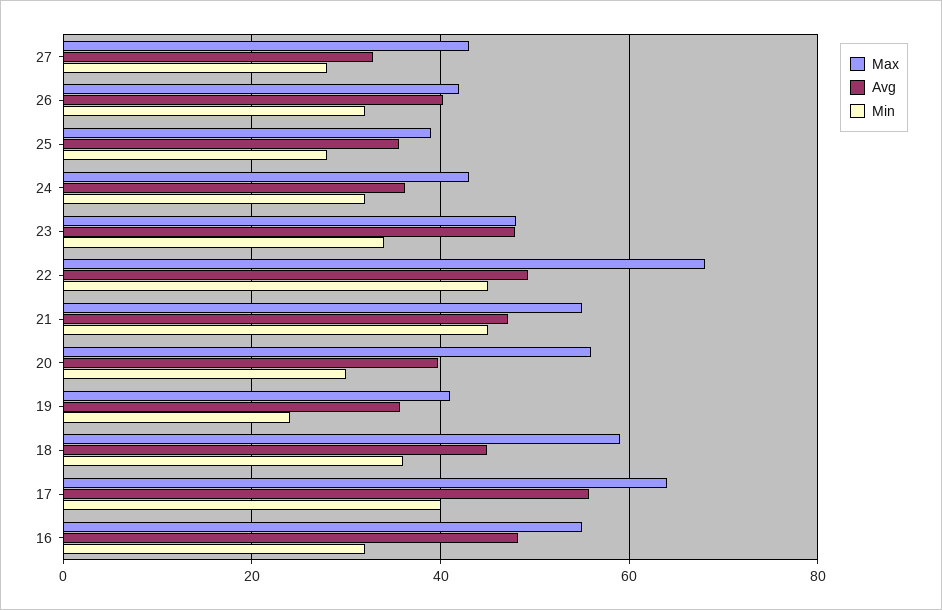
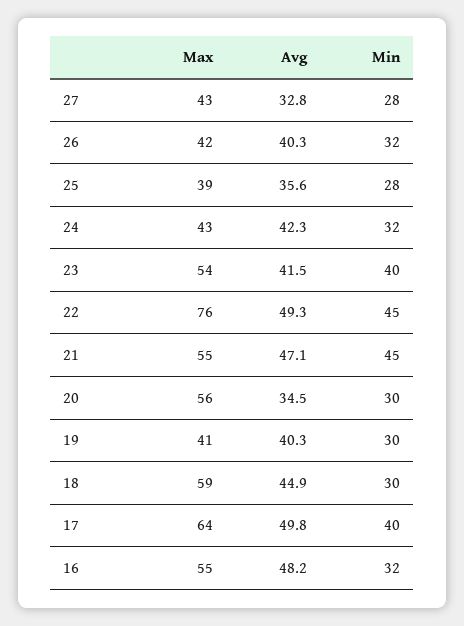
Avg, 24: 36 -> 42.3
Max, 23: 48 -> 54
Avg, 23: 48 -> 41.5
Min, 23: 34 -> 40
Max, 22: 68 -> 76
Avg, 20: 40 -> 34.5
Avg, 19: 36 -> 40.3
Min, 19: 24 -> 30
Min, 18: 36 -> 30
Avg, 17: 56 -> 49.8

